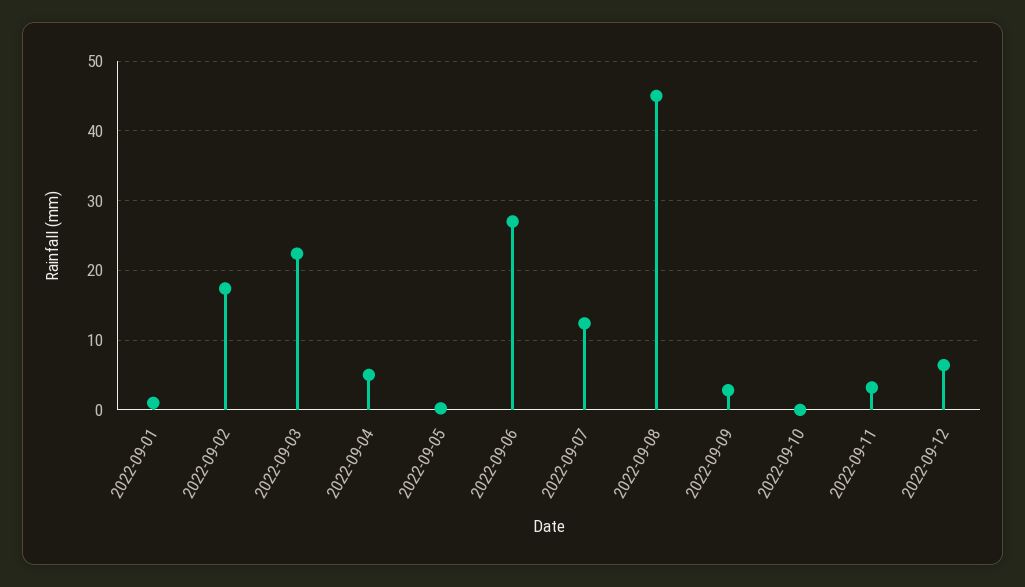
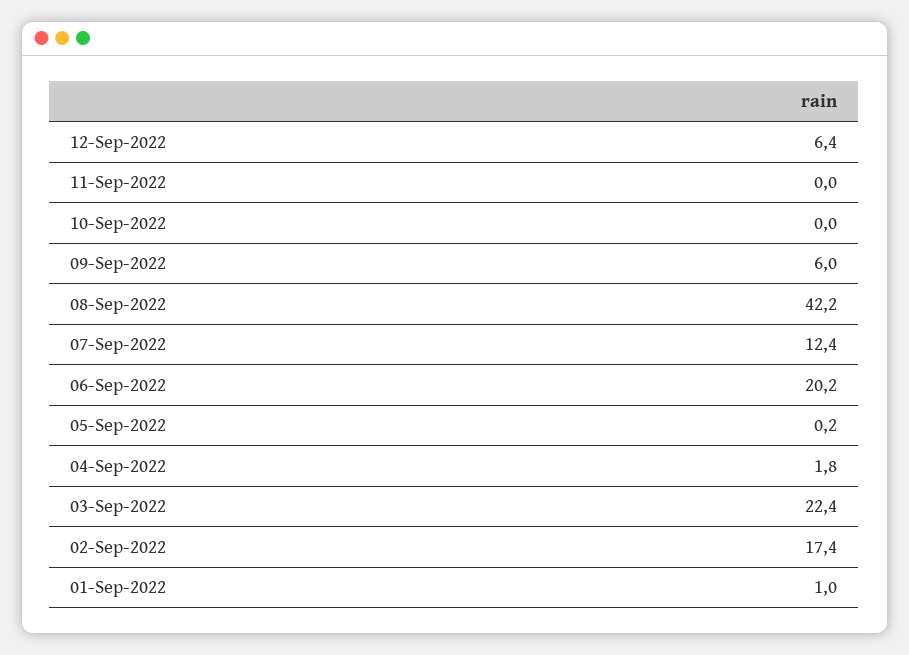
2022-09-04: 5 -> 1.8
2022-09-06: 27 -> 20.2
2022-09-08: 45 -> 42.2
2022-09-09: 3 -> 6
2022-09-11: 3 -> 0

